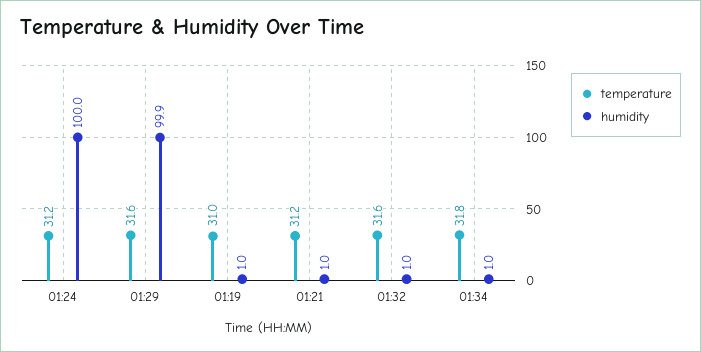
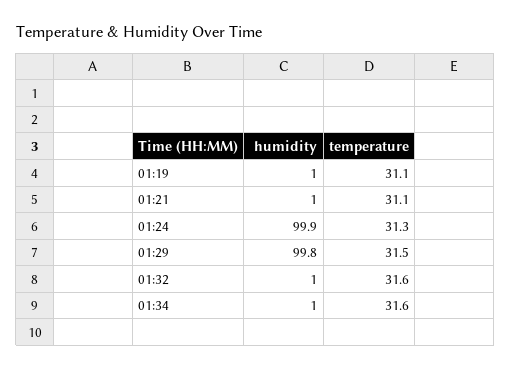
temperature, 01:24: 31.2 -> 31.3
humidity, 01:24: 100 -> 99.9
temperature, 01:29: 31.6 -> 31.5
humidity, 01:29: 99.9 -> 99.8
temperature, 01:19: 31 -> 31.1
temperature, 01:21: 31.2 -> 31.1
temperature, 01:34: 31.8 -> 31.6

